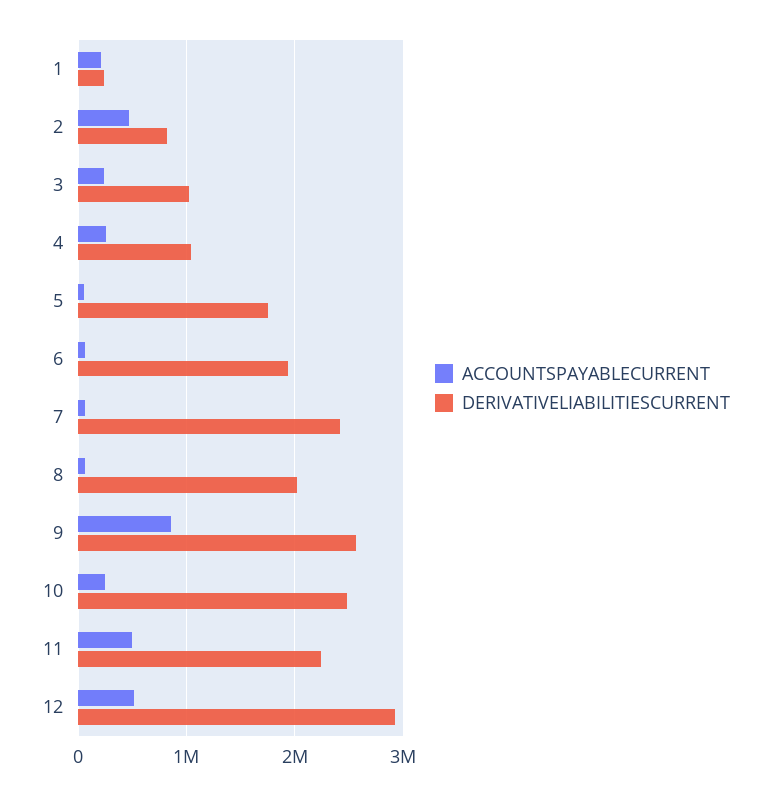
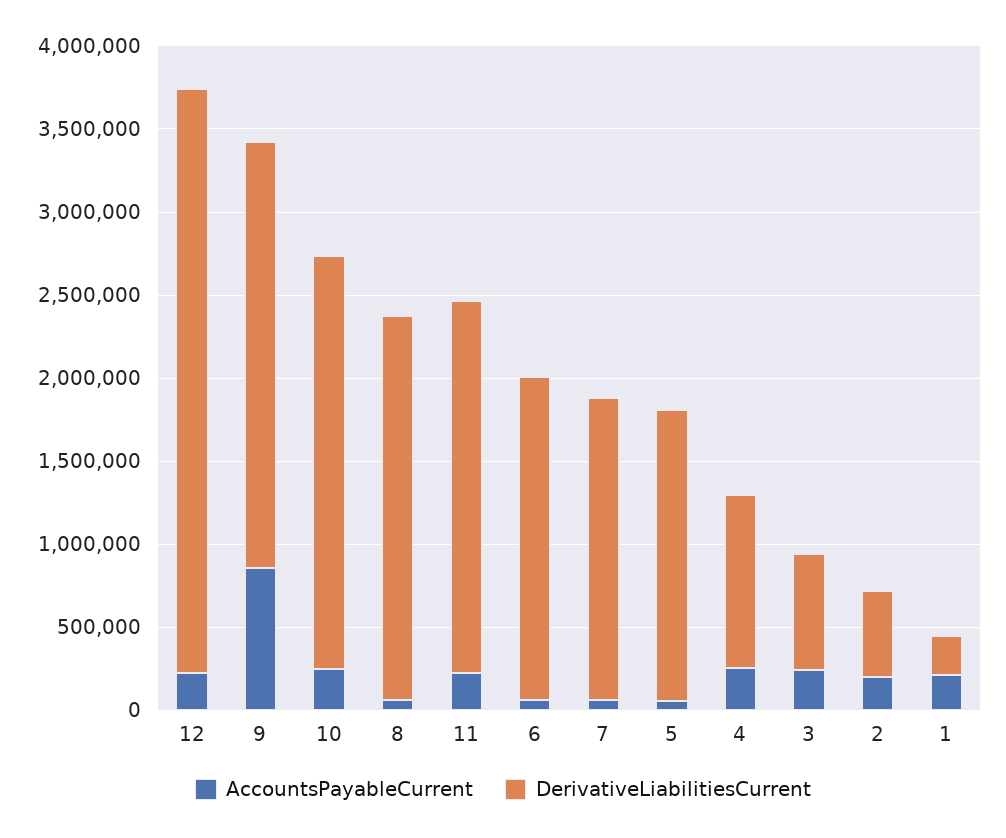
ACCOUNTSPAYABLECURRENT, 2: 500000 -> 200000
DERIVATIVELIABILITIESCURRENT, 2: 800000 -> 500000
DERIVATIVELIABILITIESCURRENT, 3: 1000000 -> 700000
DERIVATIVELIABILITIESCURRENT, 7: 2400000 -> 1800000
DERIVATIVELIABILITIESCURRENT, 8: 2000000 -> 2300000
ACCOUNTSPAYABLECURRENT, 11: 500000 -> 200000
ACCOUNTSPAYABLECURRENT, 12: 500000 -> 200000
DERIVATIVELIABILITIESCURRENT, 12: 2900000 -> 3500000

